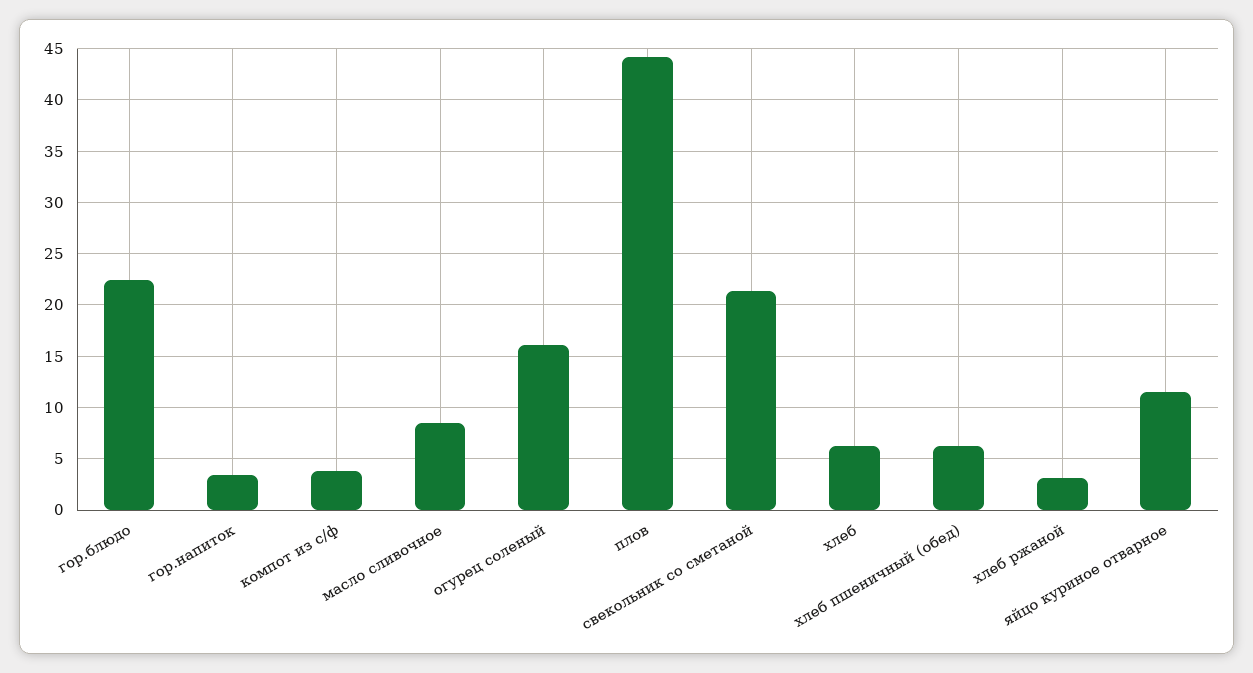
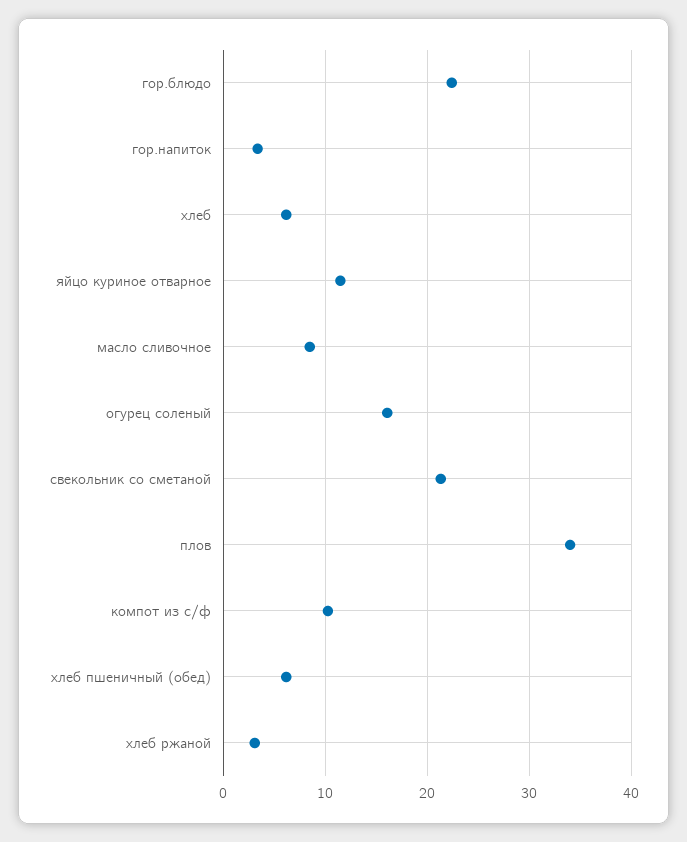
компот из с/ф: 4 -> 10
плов: 44 -> 34

